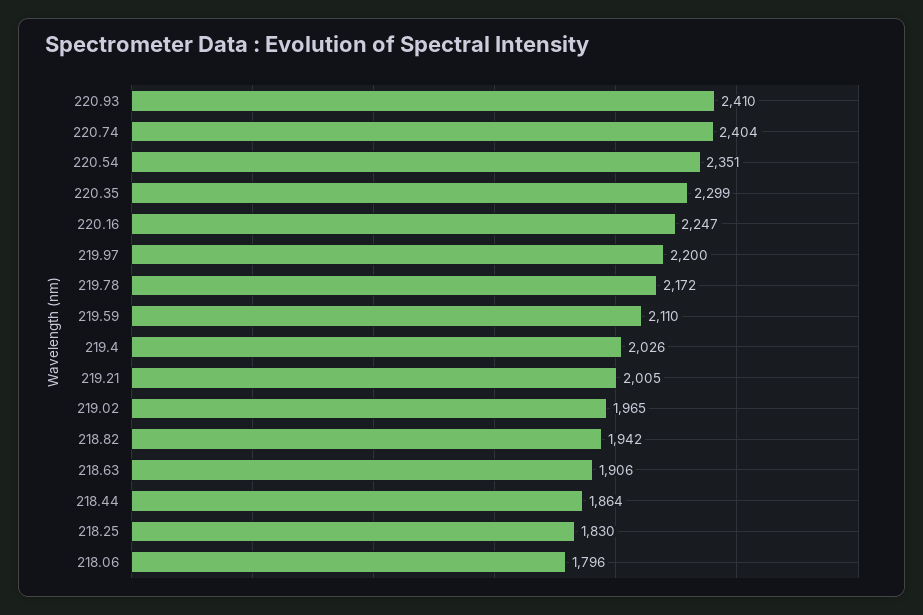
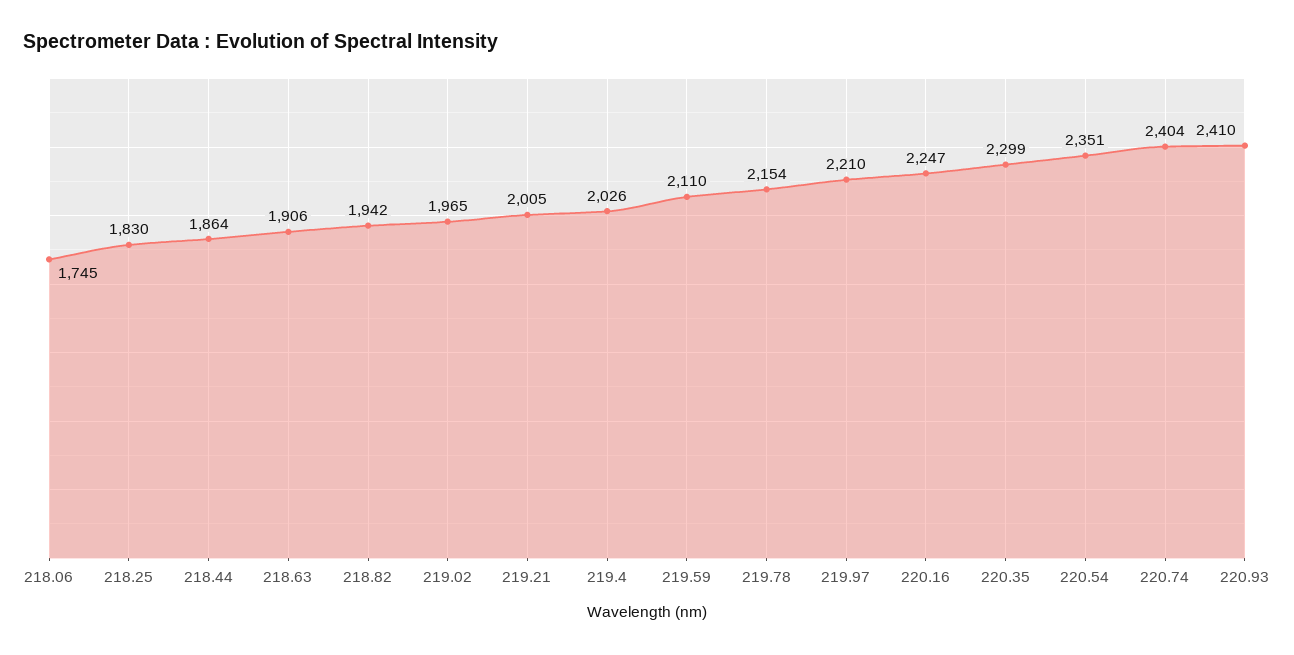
219.97: 2200 -> 2210
219.78: 2172 -> 2154
218.06: 1796 -> 1745

